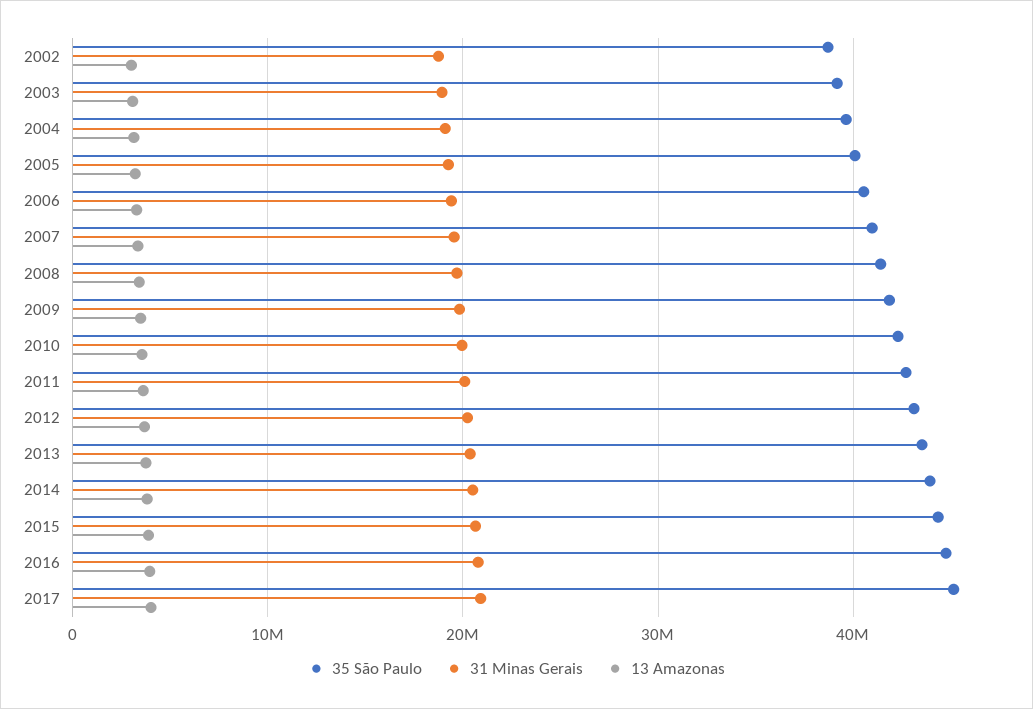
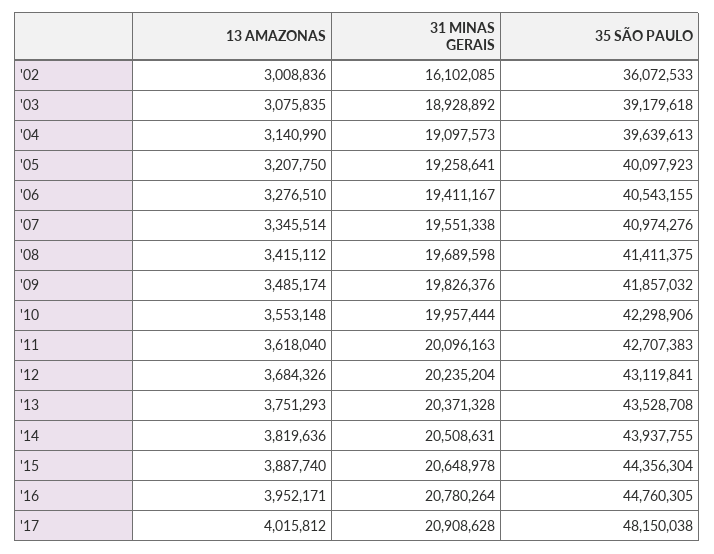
35 São Paulo, 2002: 39000000 -> 36072533
31 Minas Gerais, 2002: 19000000 -> 16102085
35 São Paulo, 2017: 45000000 -> 48150038

